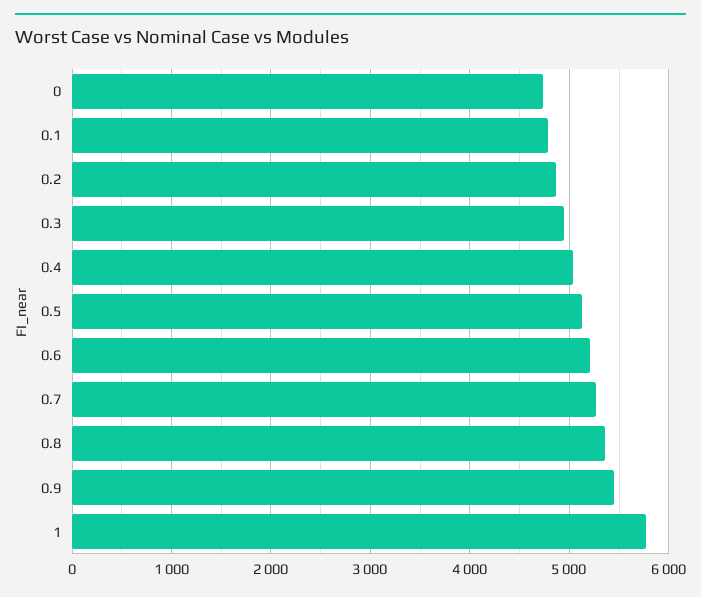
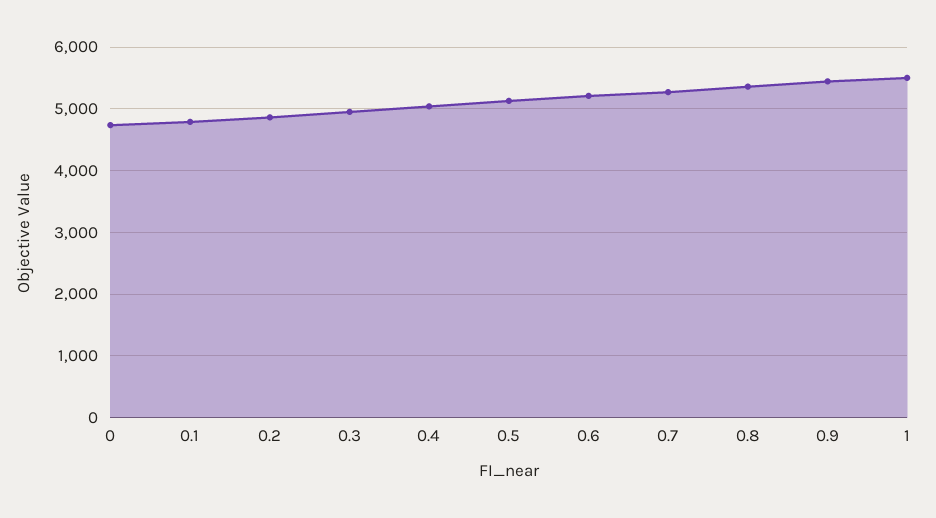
1: 5800 -> 5500

